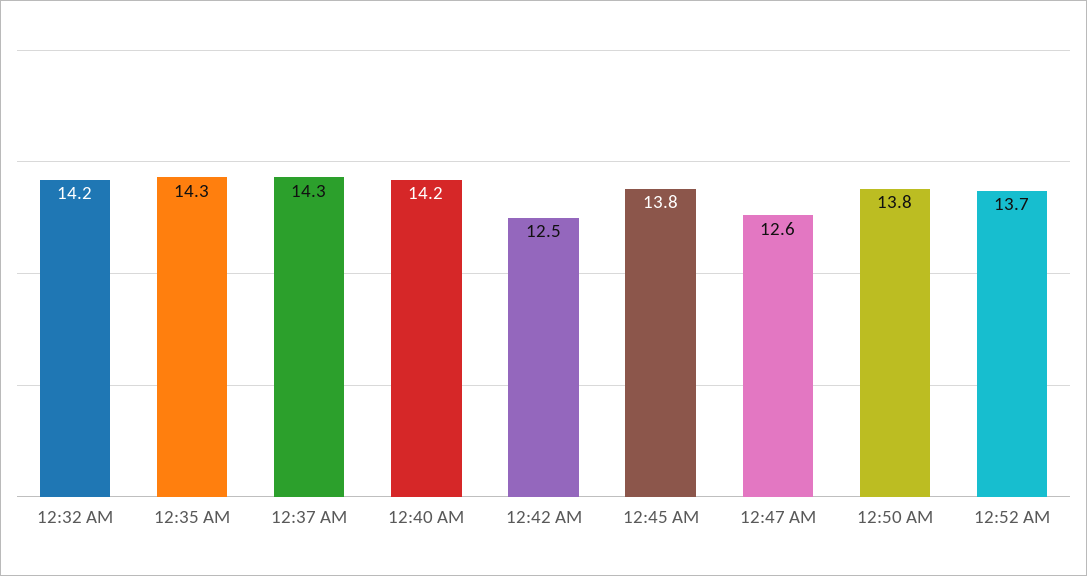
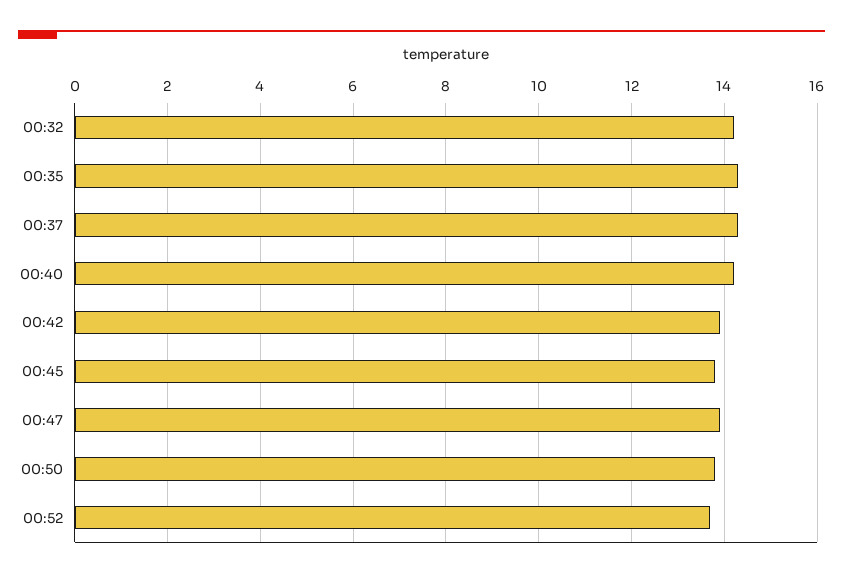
12:42 AM: 12.5 -> 14
12:47 AM: 12.6 -> 14

